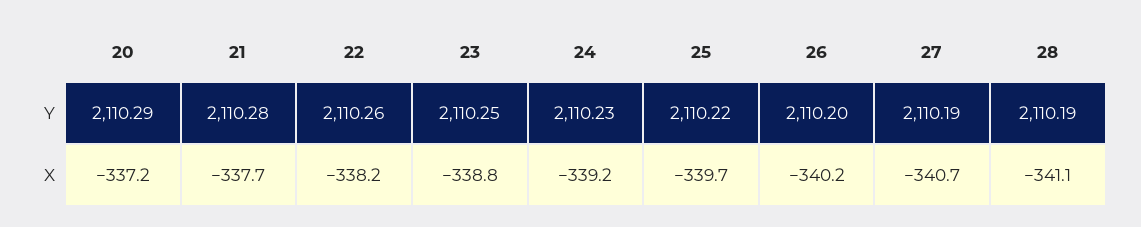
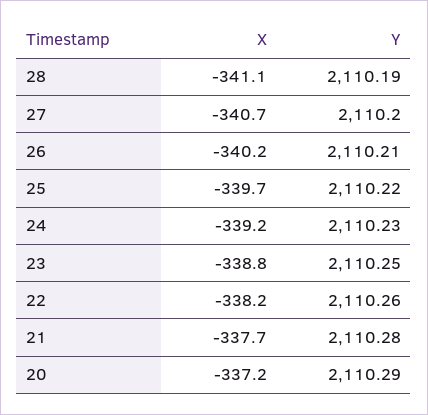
26, Y: 2110.2 -> 2110.21
27, Y: 2110.19 -> 2110.2

